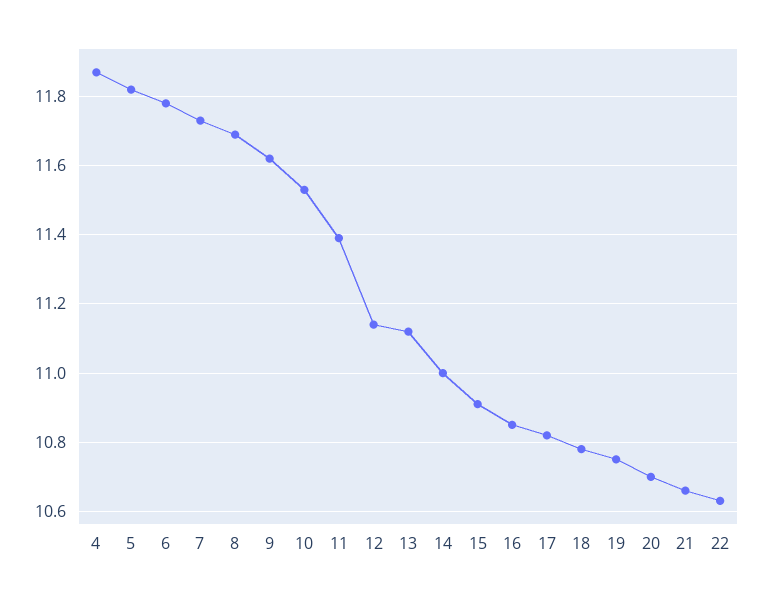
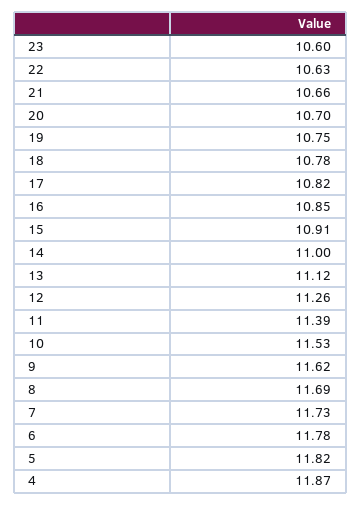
12: 11.15 -> 11.26
23: none -> 10.6

